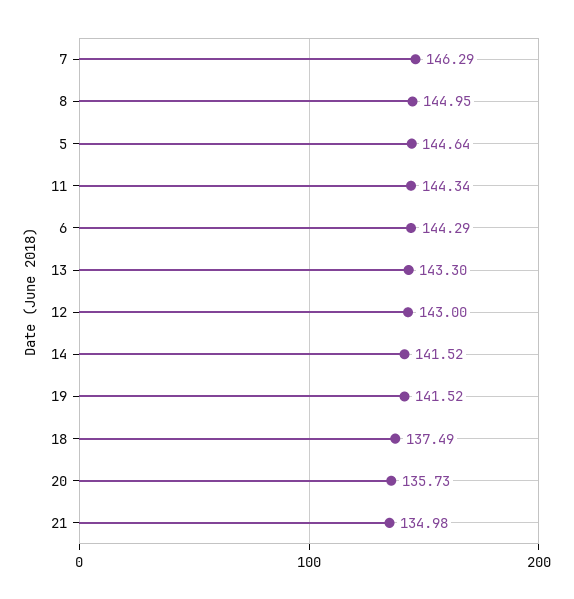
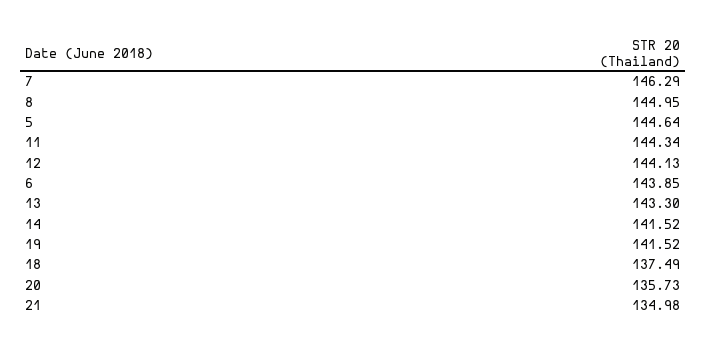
6: 144.29 -> 143.85
12: 143 -> 144.13

